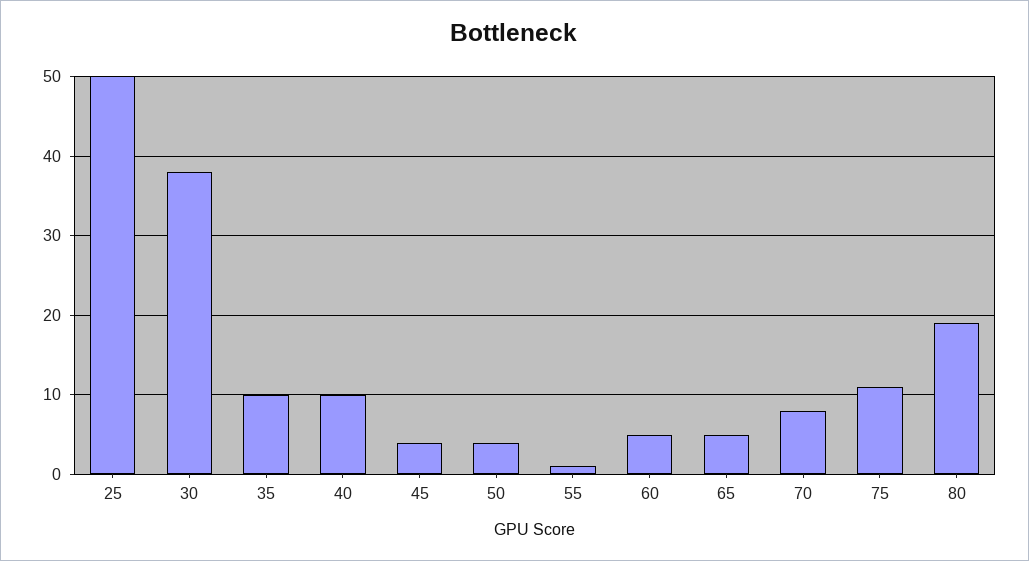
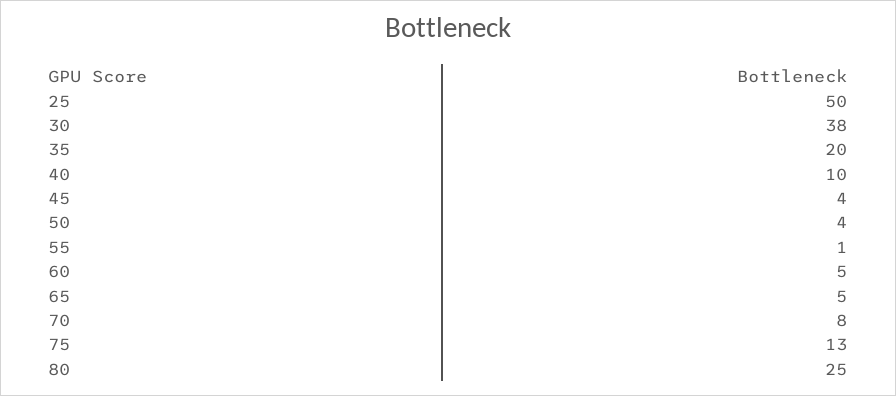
35: 10 -> 20
75: 11 -> 13
80: 19 -> 25

